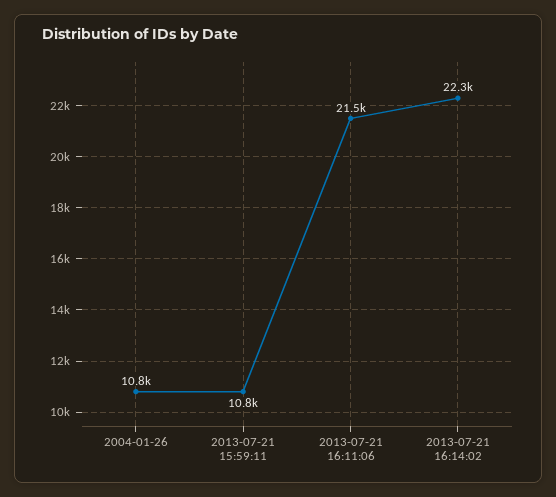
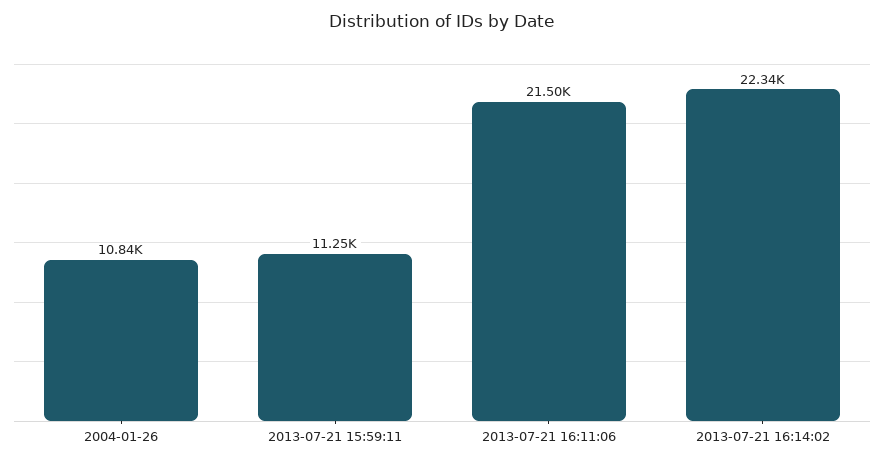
2013-07-21 15:59:11: 10800 -> 11250

